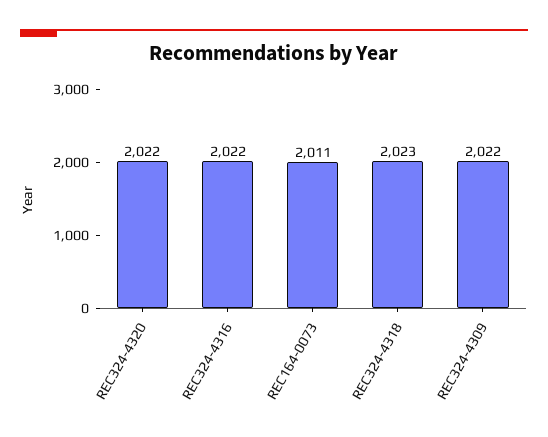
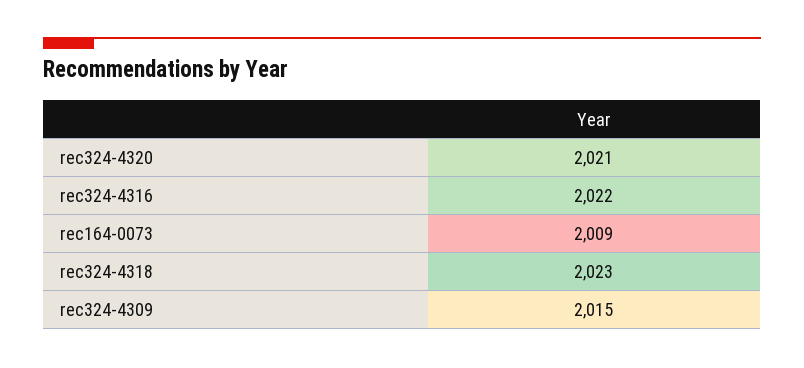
REC324-4320: 2022 -> 2021
REC164-0073: 2011 -> 2009
REC324-4309: 2022 -> 2015

